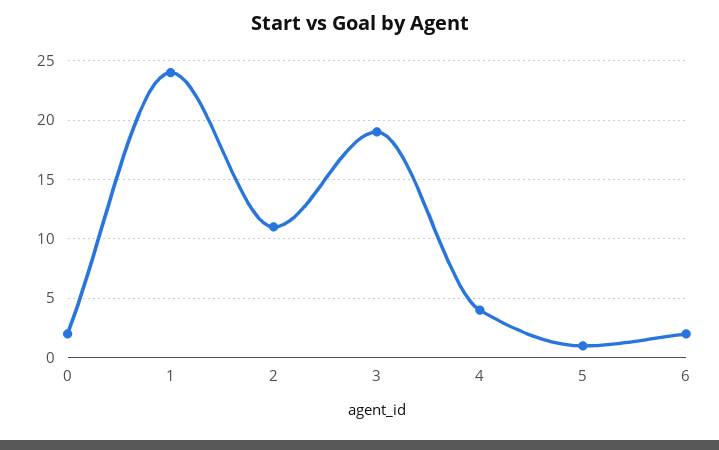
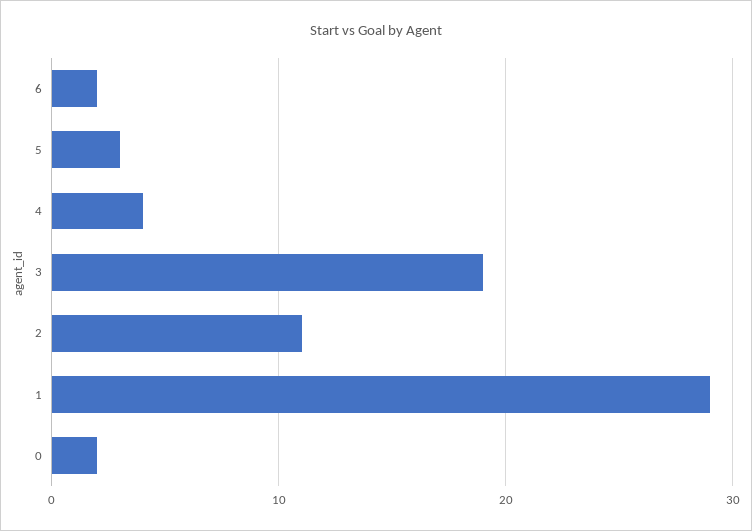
1: 24 -> 29
5: 1 -> 3

